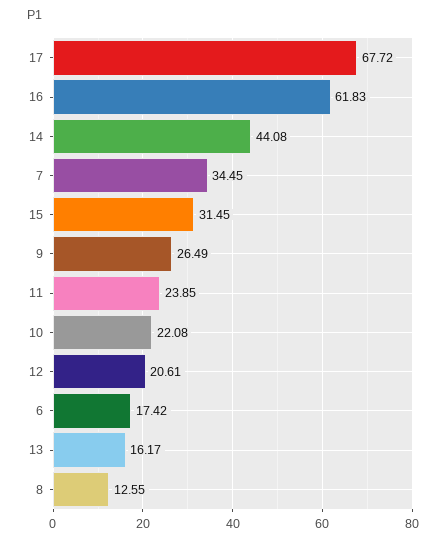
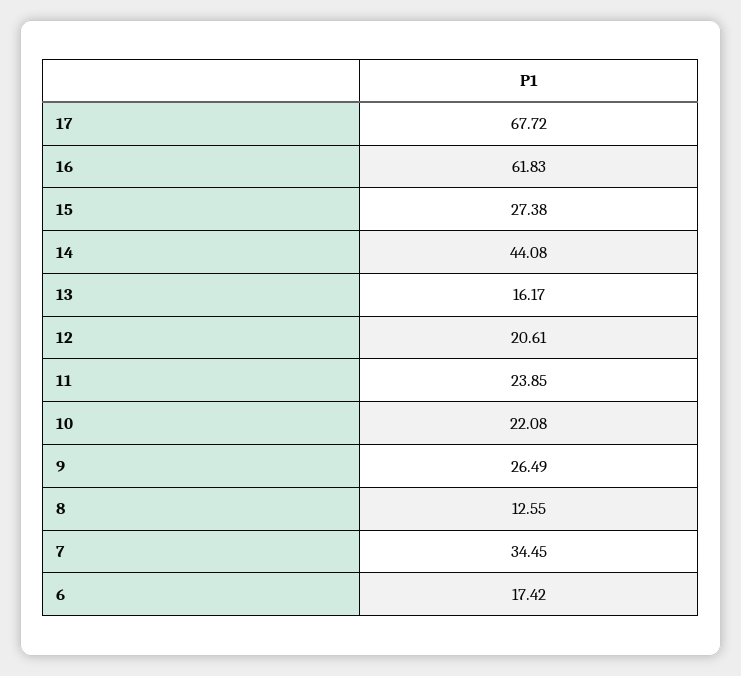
15: 31.45 -> 27.38

